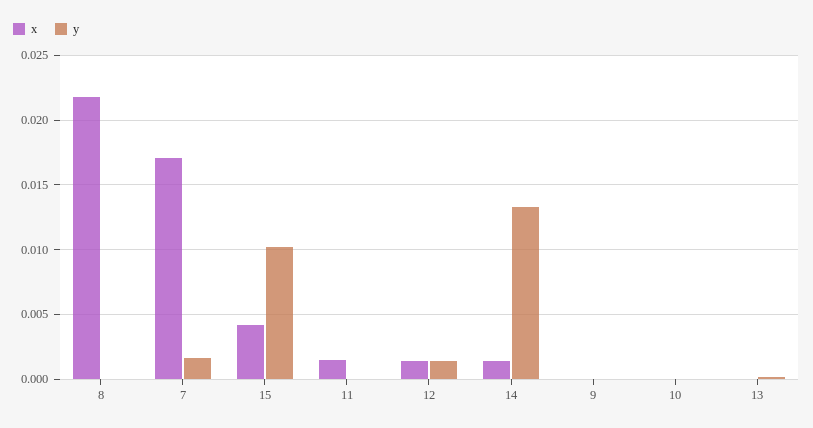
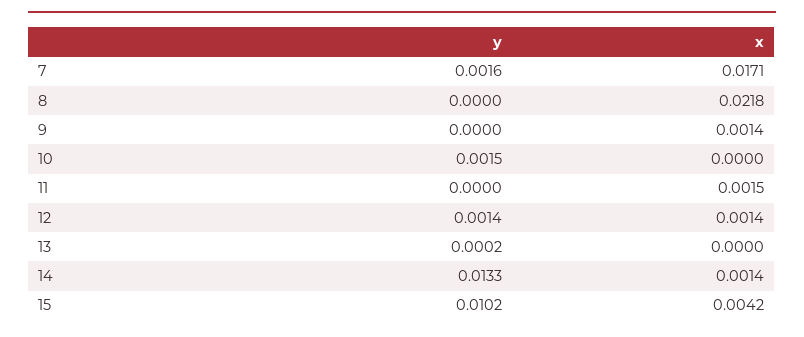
x, 9: 0 -> 0.0014
y, 10: 0 -> 0.0015

